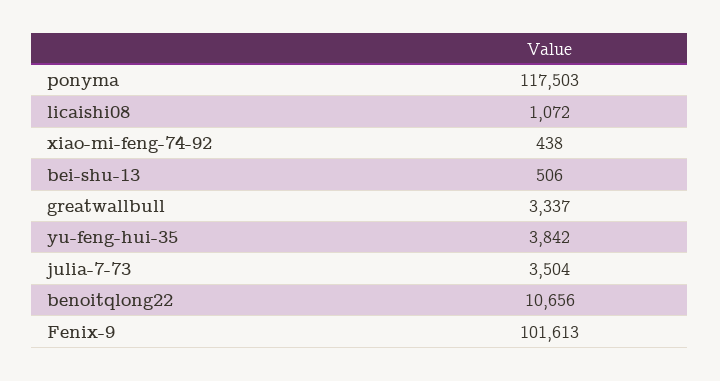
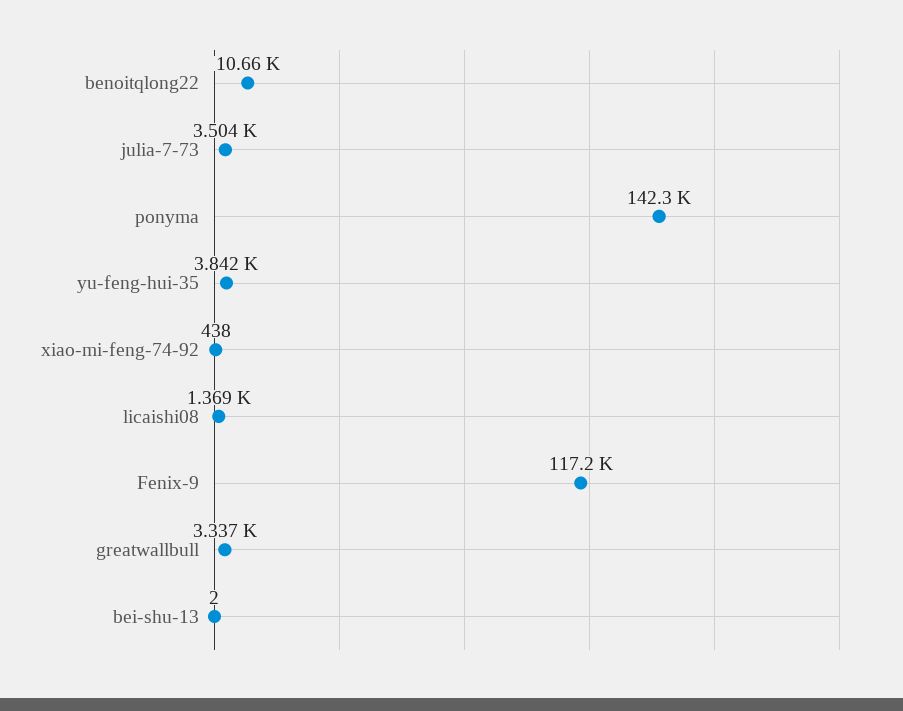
ponyma: 117503 -> 142300
licaishi08: 1072 -> 1369
bei-shu-13: 506 -> 2
Fenix-9: 101613 -> 117200

